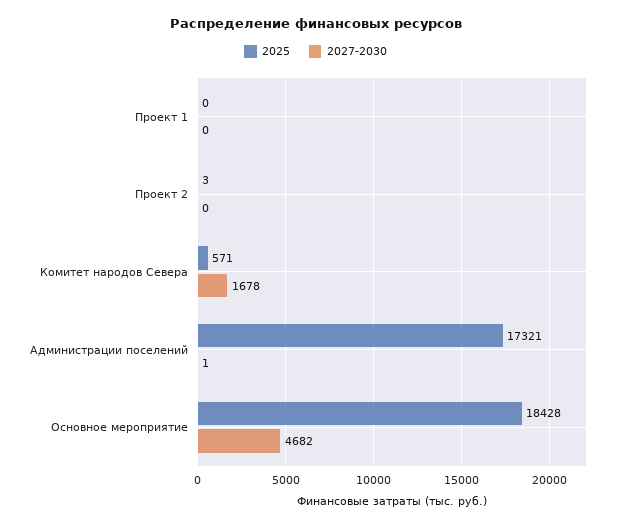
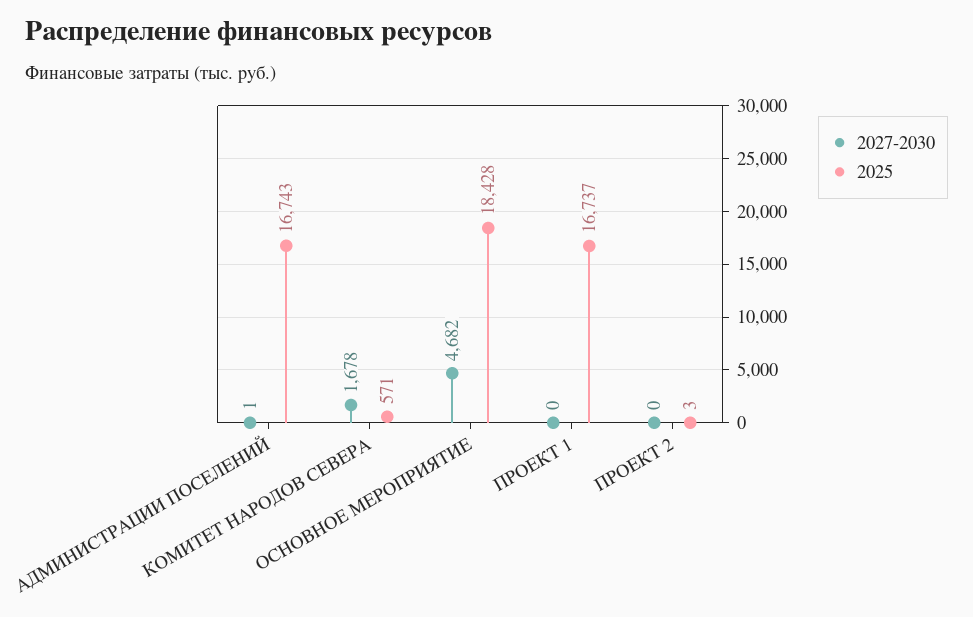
2025, Проект 1: 0 -> 16737
2025, Администрации поселений: 17321 -> 16743

